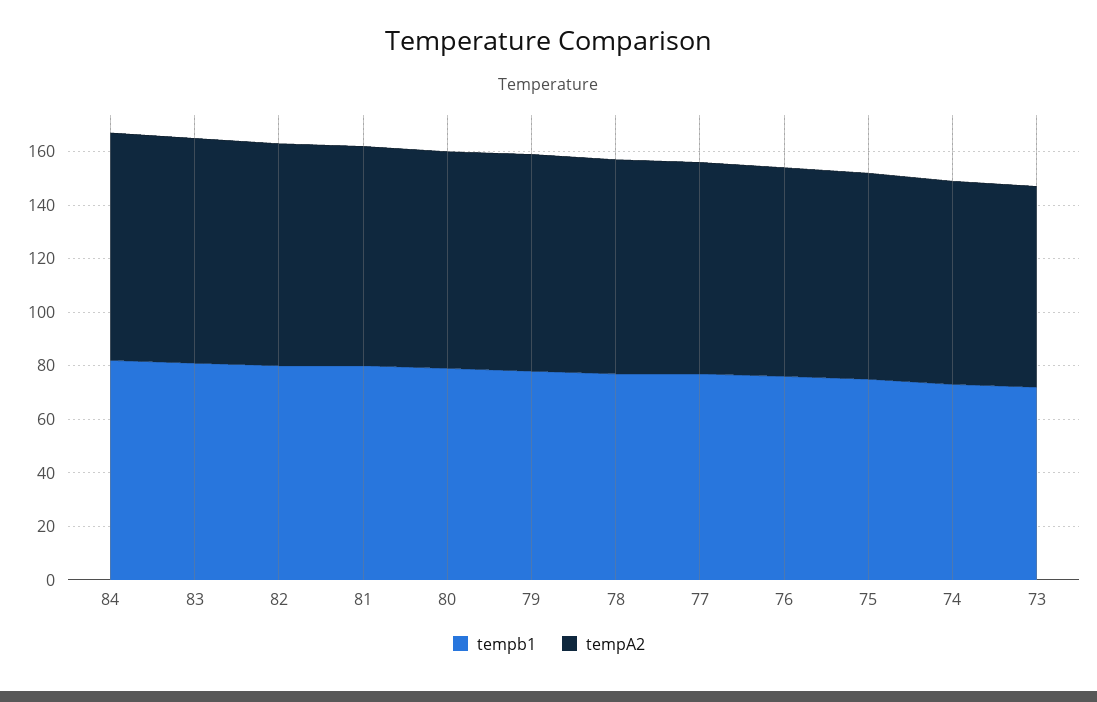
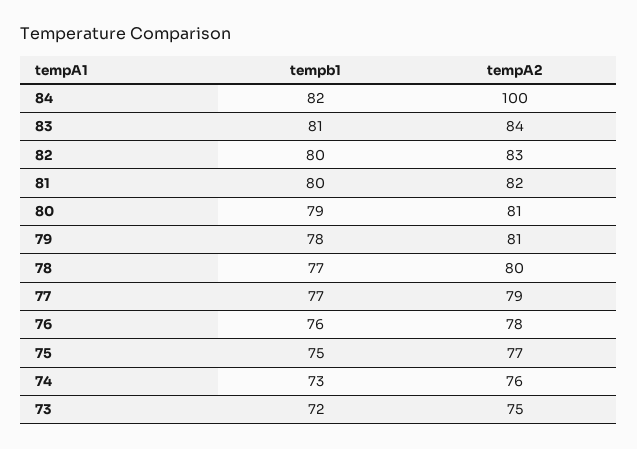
tempA2, 84: 85 -> 100

